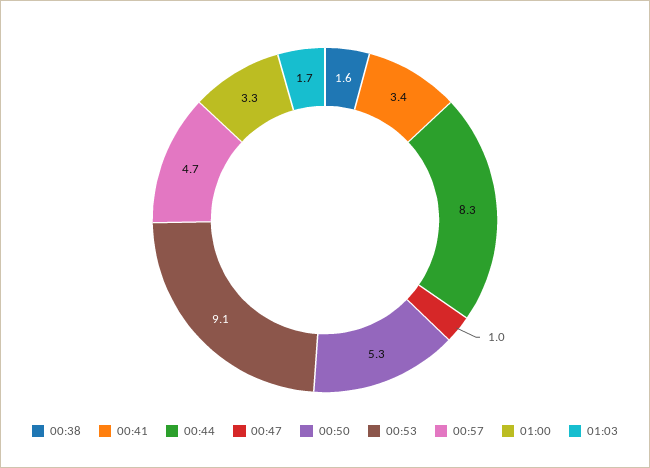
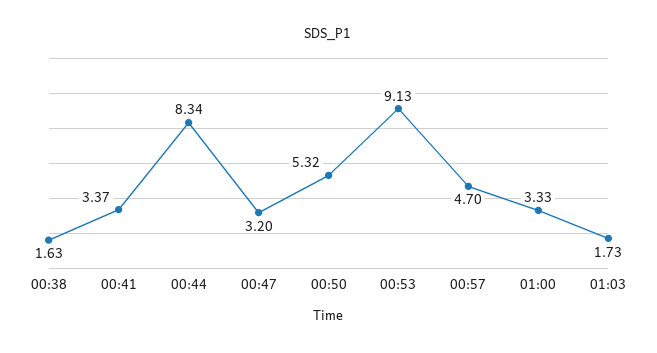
00:47: 1 -> 3.2

